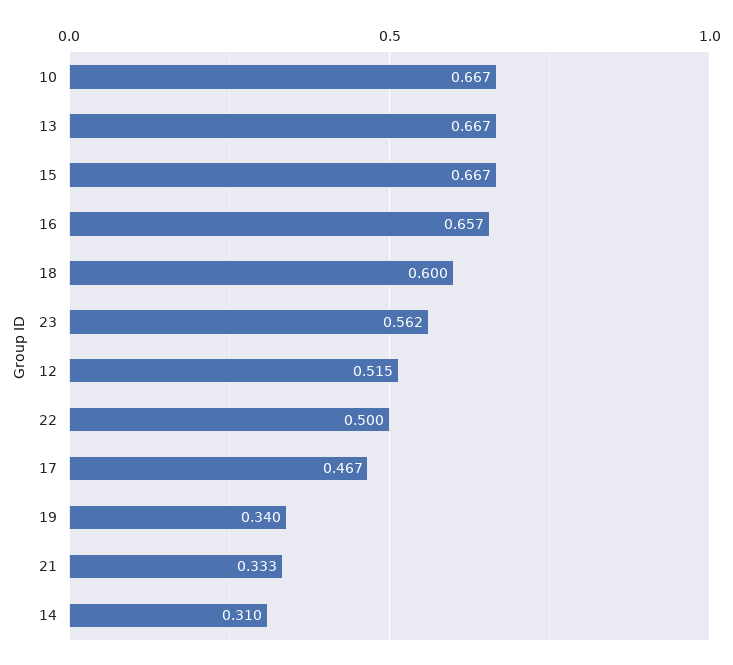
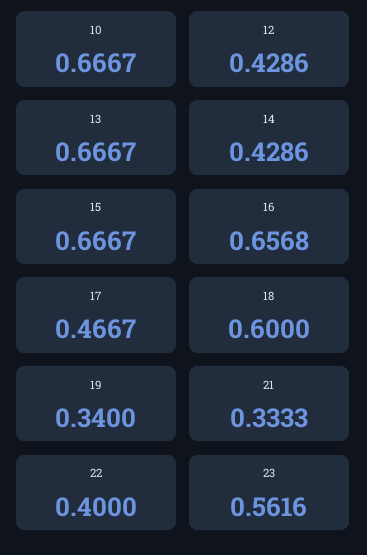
12: 0.515 -> 0.4286
22: 0.5 -> 0.4
14: 0.31 -> 0.4286

